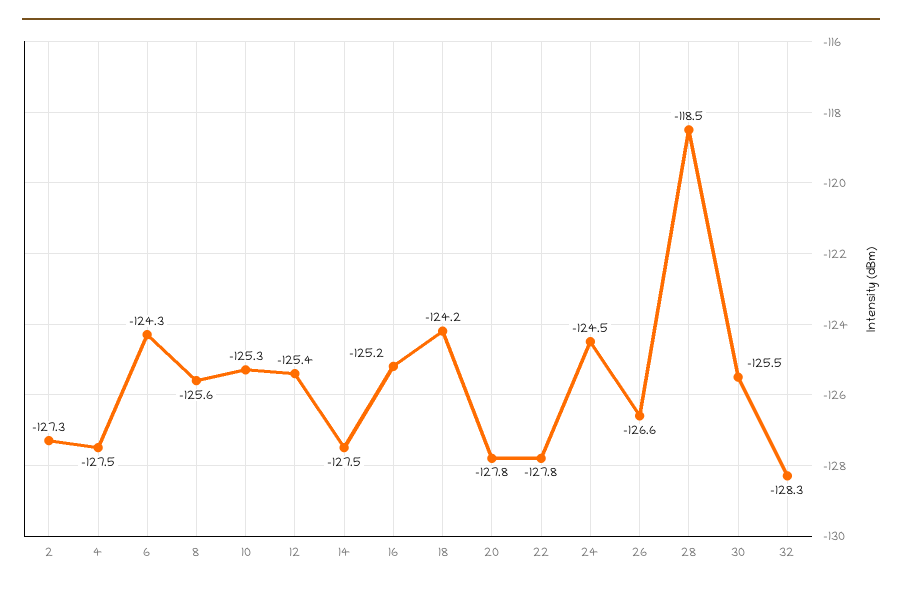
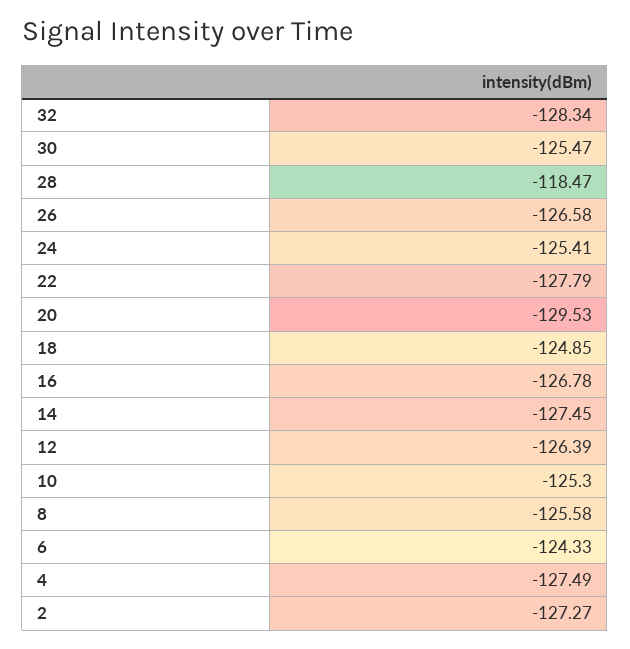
12: -125.4 -> -126.39
16: -125.2 -> -126.78
18: -124.2 -> -124.85
20: -127.8 -> -129.53
24: -124.5 -> -125.41

